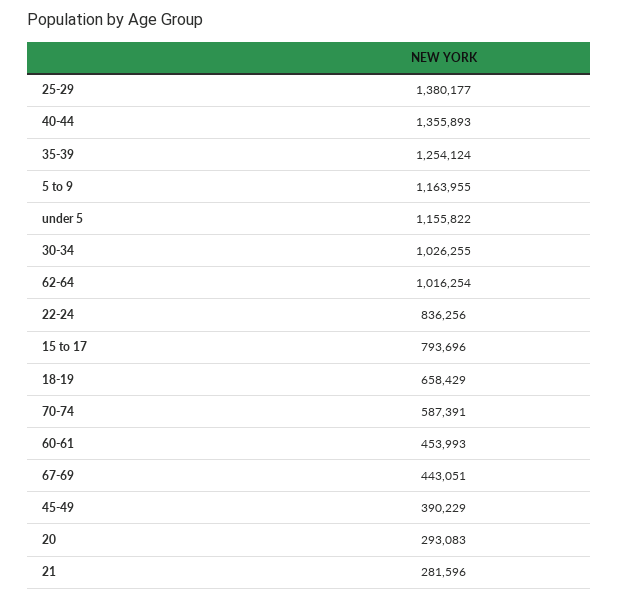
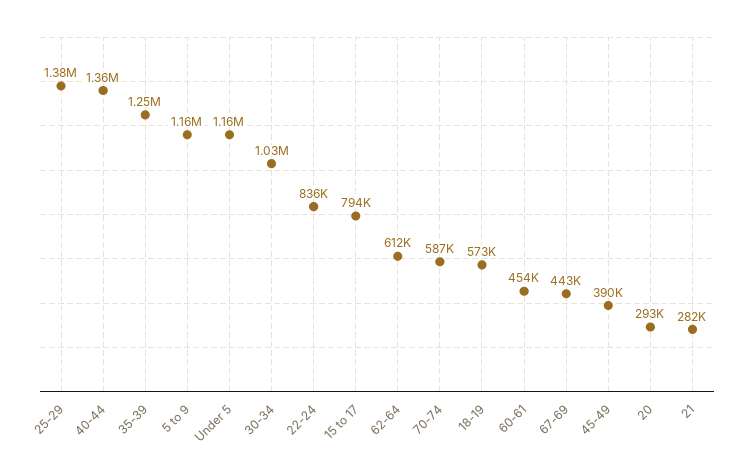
62-64: 1016254 -> 612000
18-19: 658429 -> 573000

